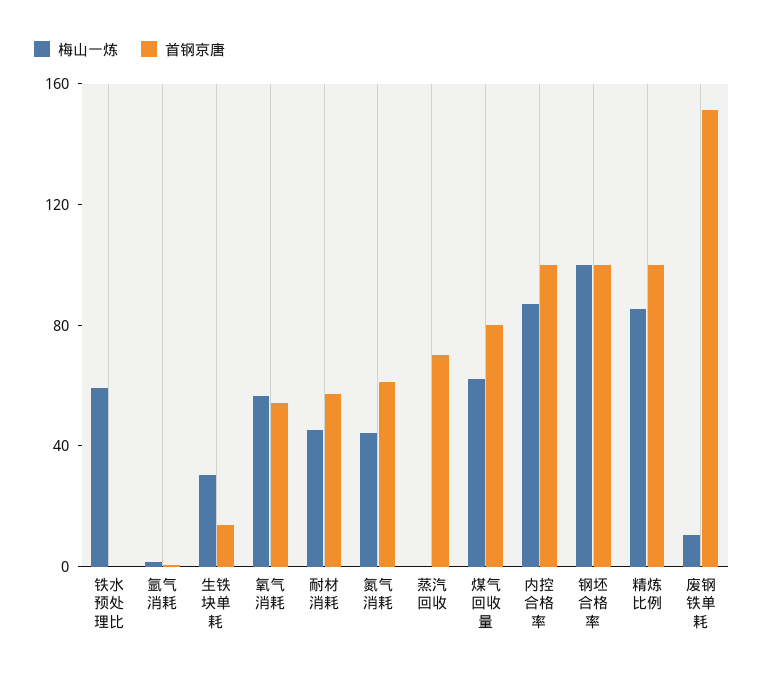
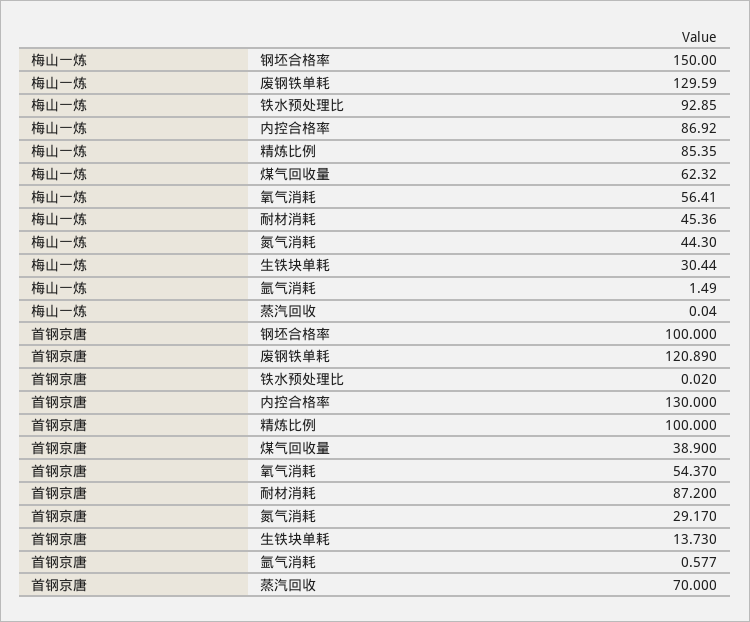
梅山一炼, 铁水预处理比: 60 -> 92.85
首钢京唐, 耐材消耗: 60 -> 87.2
首钢京唐, 氮气消耗: 60 -> 29.17
首钢京唐, 煤气回收量: 80 -> 38.9
首钢京唐, 内控合格率: 100 -> 130
梅山一炼, 钢坯合格率: 100 -> 150
梅山一炼, 废钢铁单耗: 10 -> 129.59
首钢京唐, 废钢铁单耗: 150 -> 120.89

